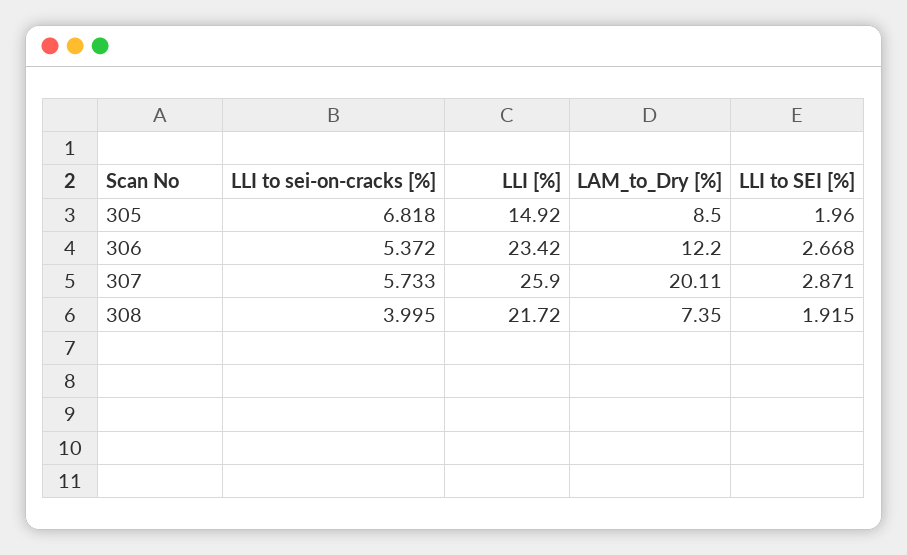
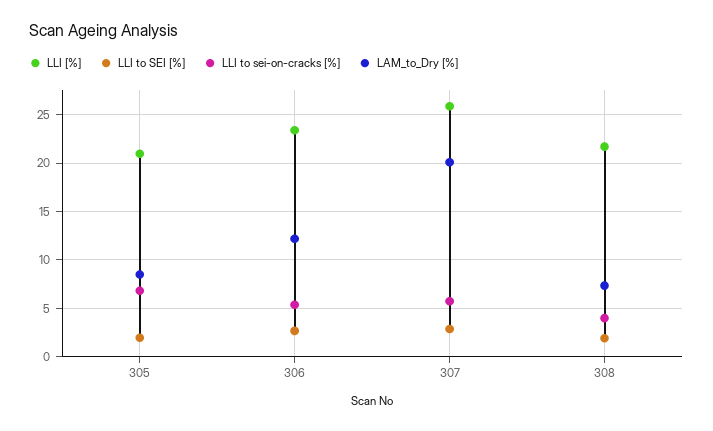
LLI [%], 305: 14.92 -> 21

